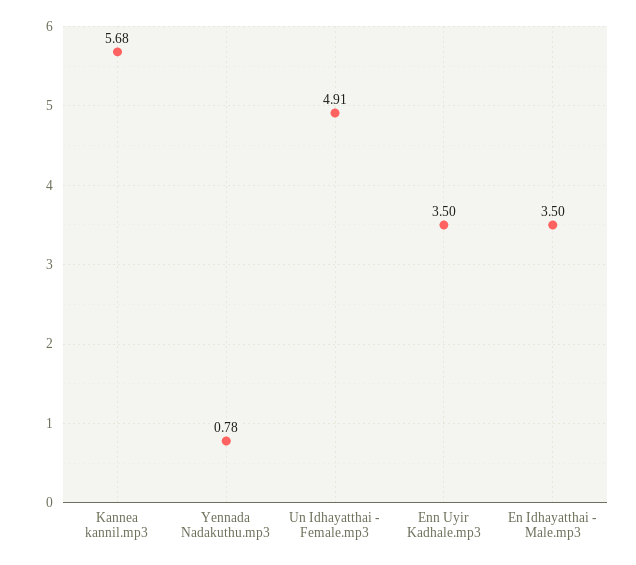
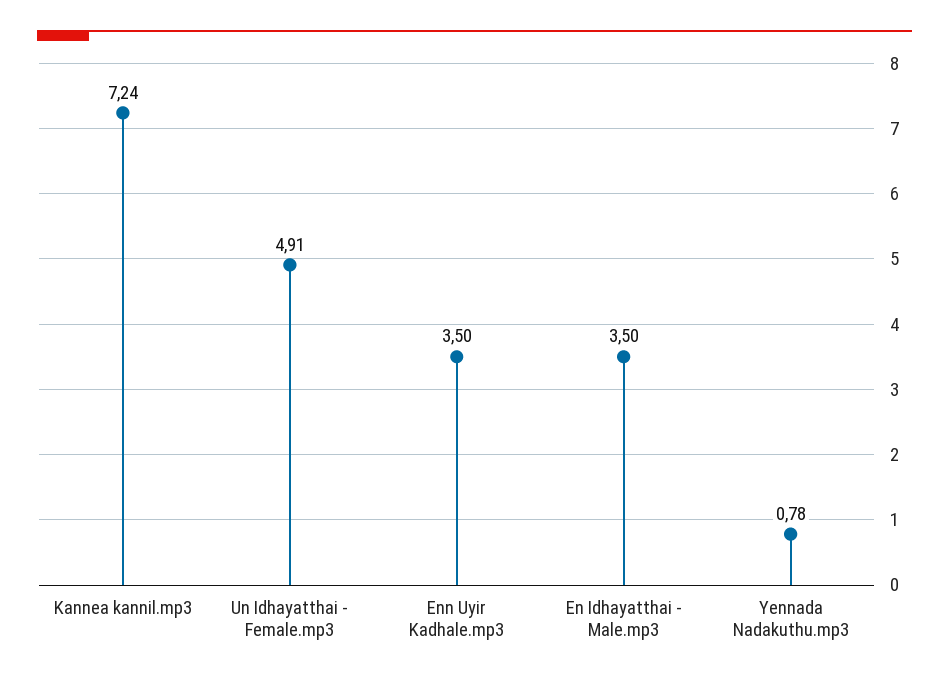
Kannea kannil.mp3: 5.68 -> 7.24

